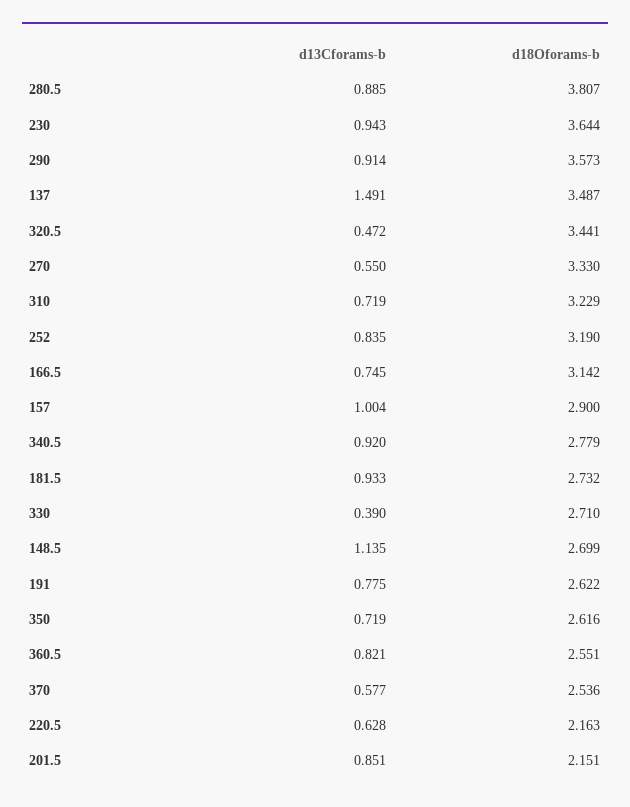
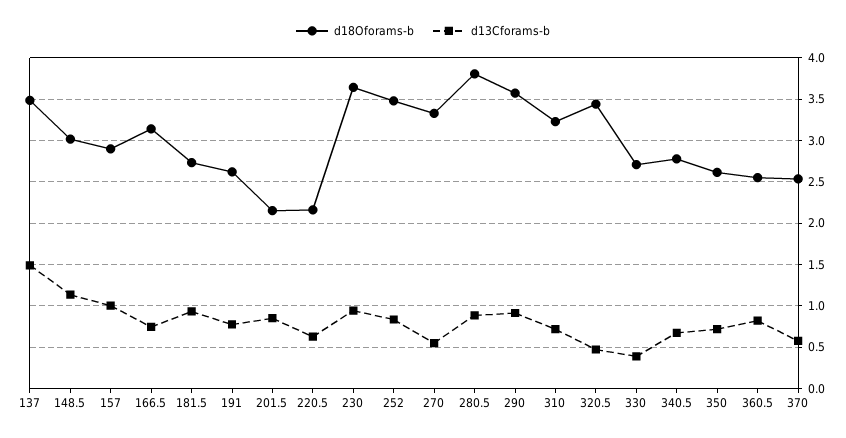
d18Oforams-b, 252: 3.19 -> 3.5
d13Cforams-b, 340.5: 0.92 -> 0.7
d18Oforams-b, 148.5: 2.699 -> 3

